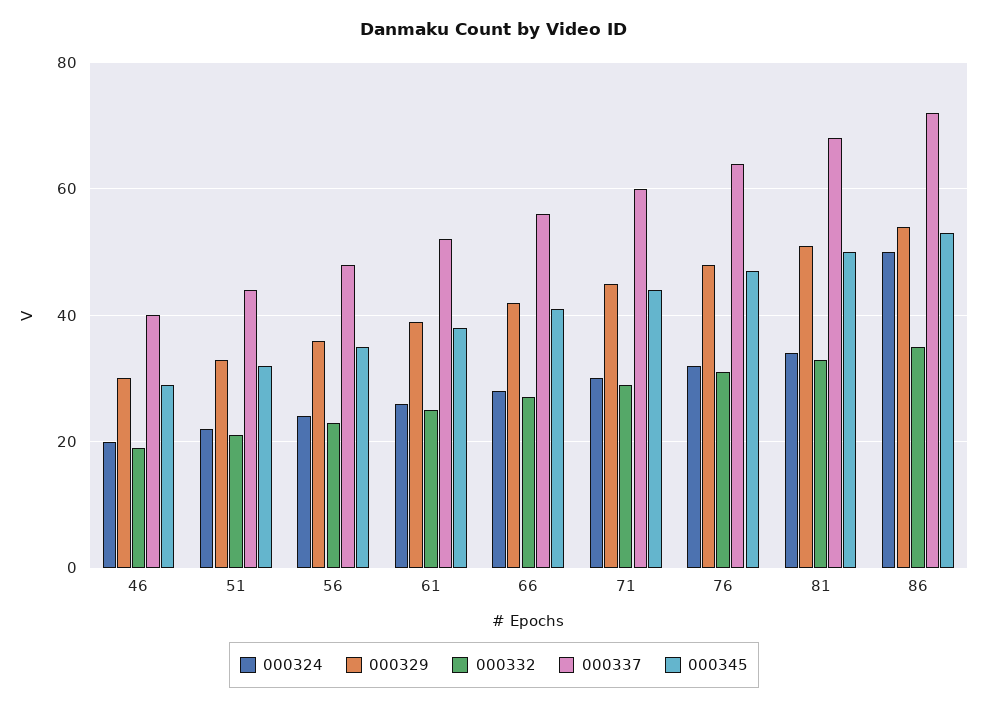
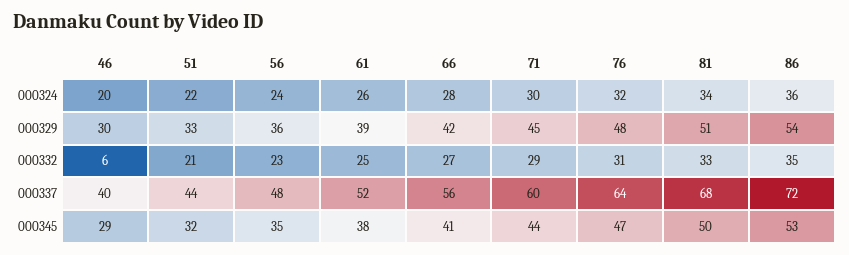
000332, 46: 20 -> 6
000324, 86: 50 -> 36

